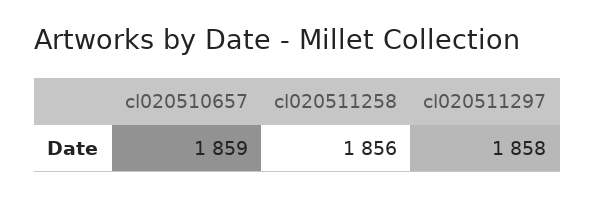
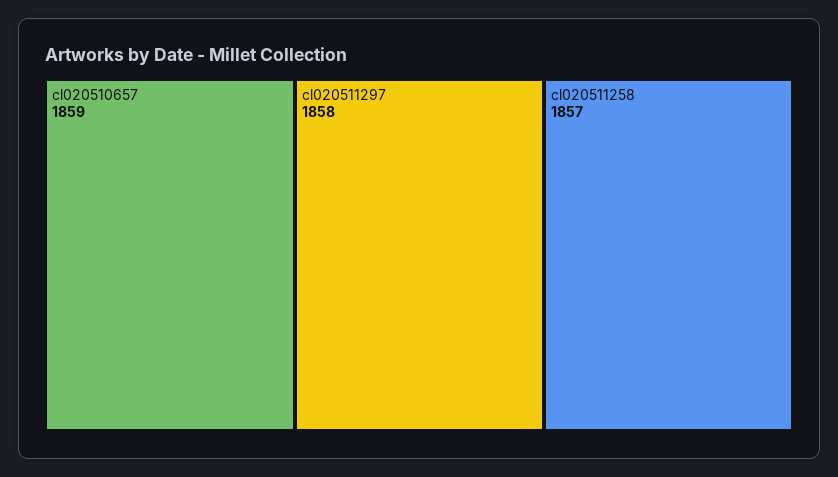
cl020511258: 1856 -> 1857

